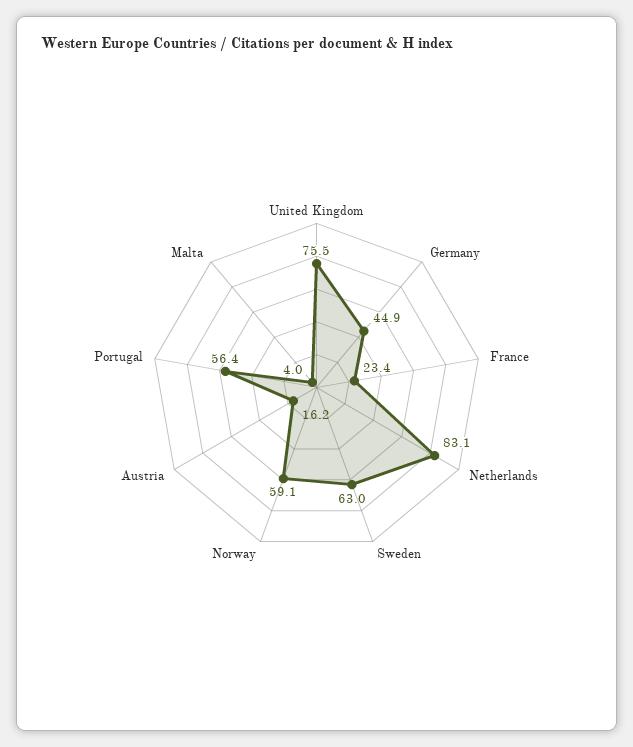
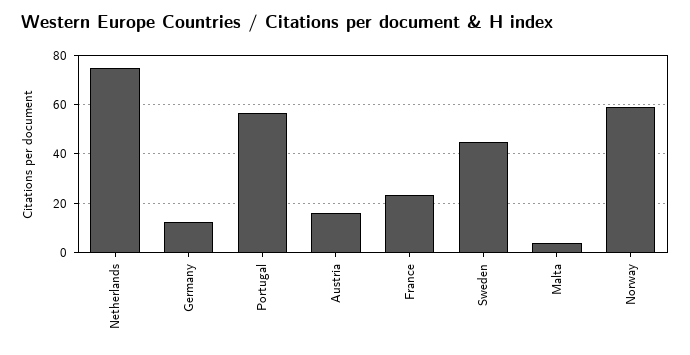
United Kingdom: 75.5 -> none
Germany: 44.9 -> 12.5
Netherlands: 83.1 -> 75
Sweden: 63 -> 45

